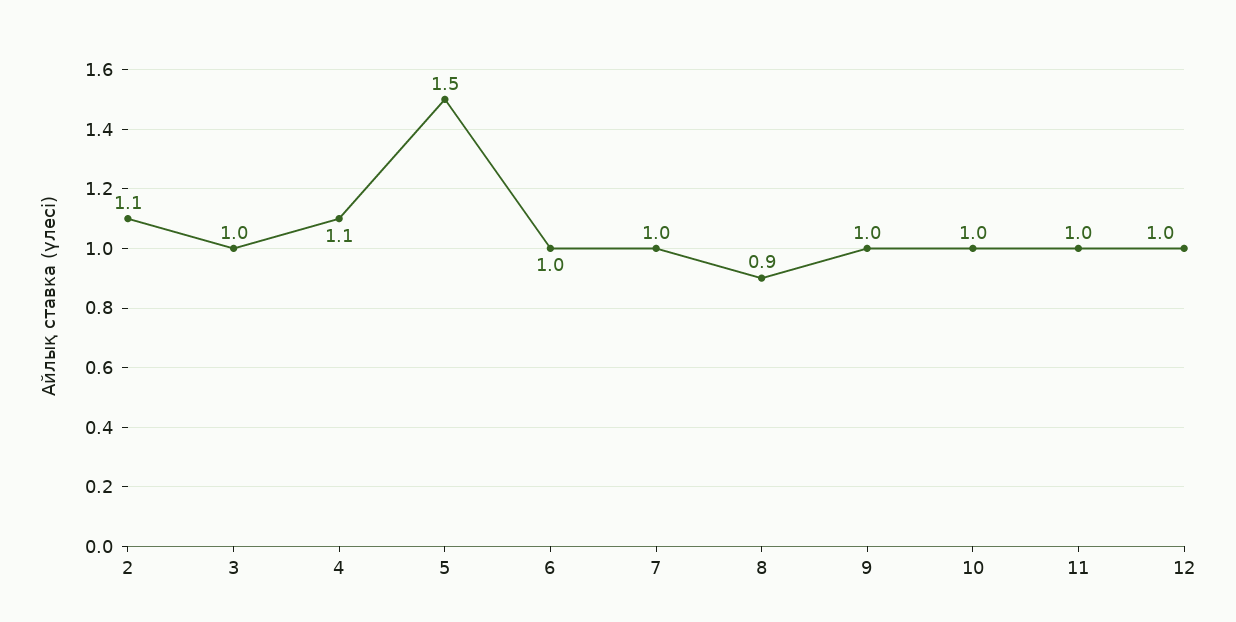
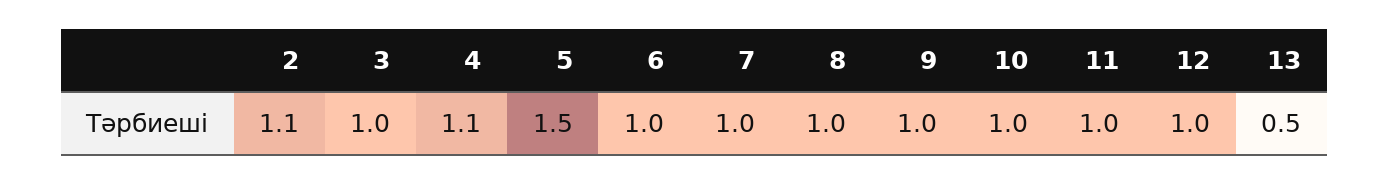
8: 0.9 -> 1
13: none -> 0.5

